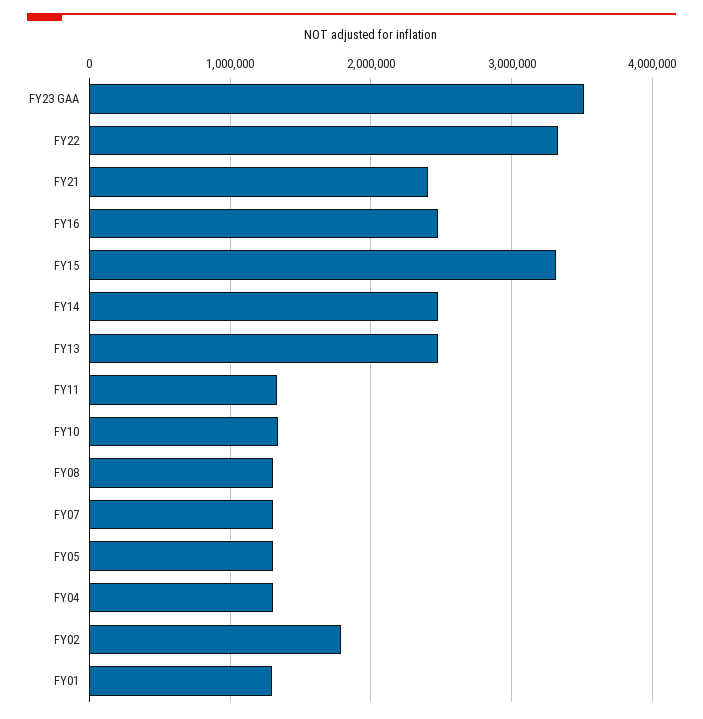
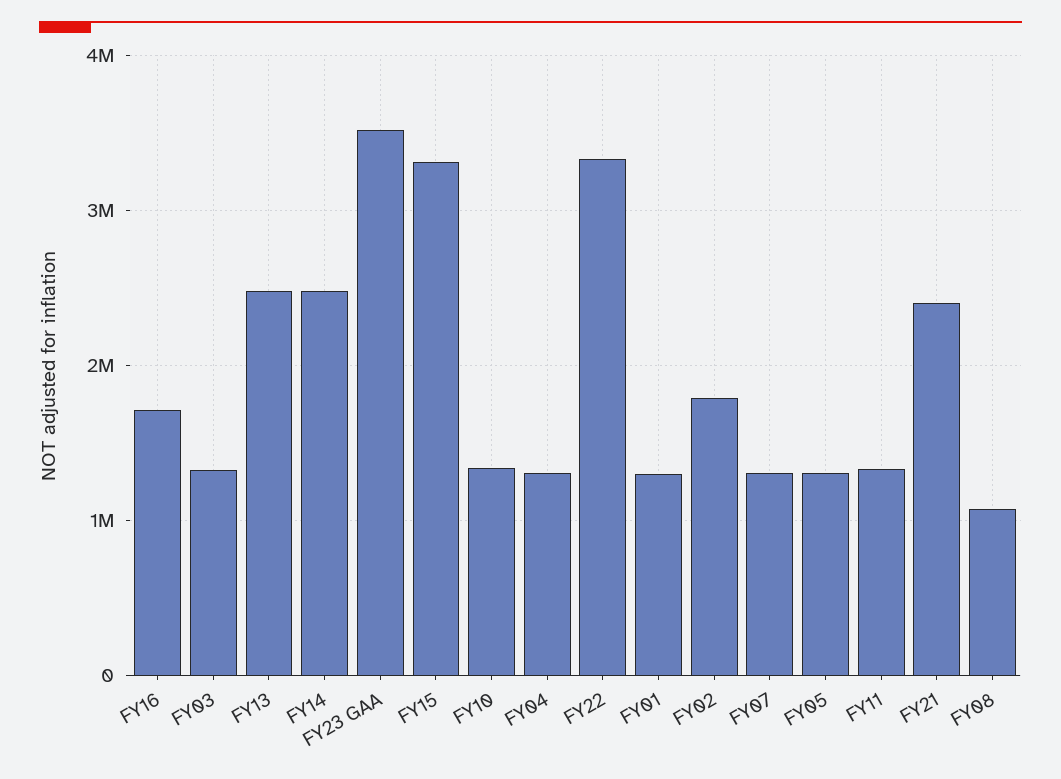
FY16: 2500000 -> 1700000
FY08: 1300000 -> 1100000
FY03: none -> 1300000

